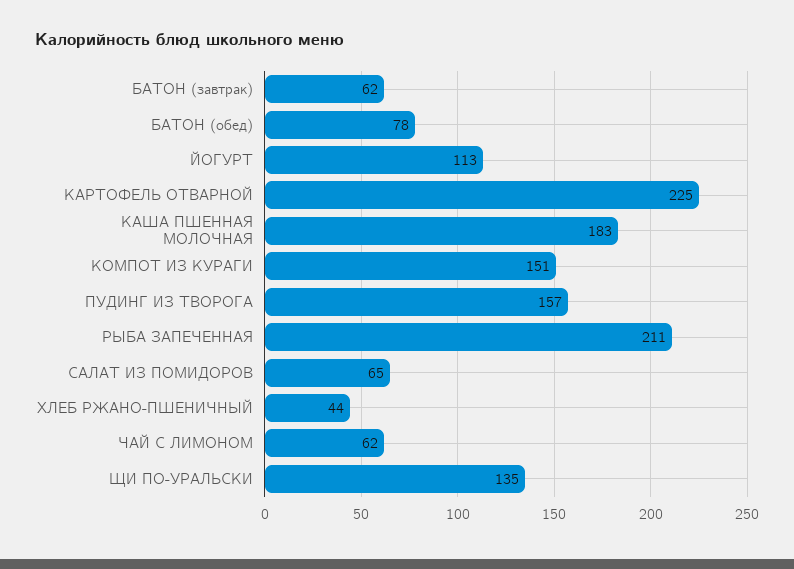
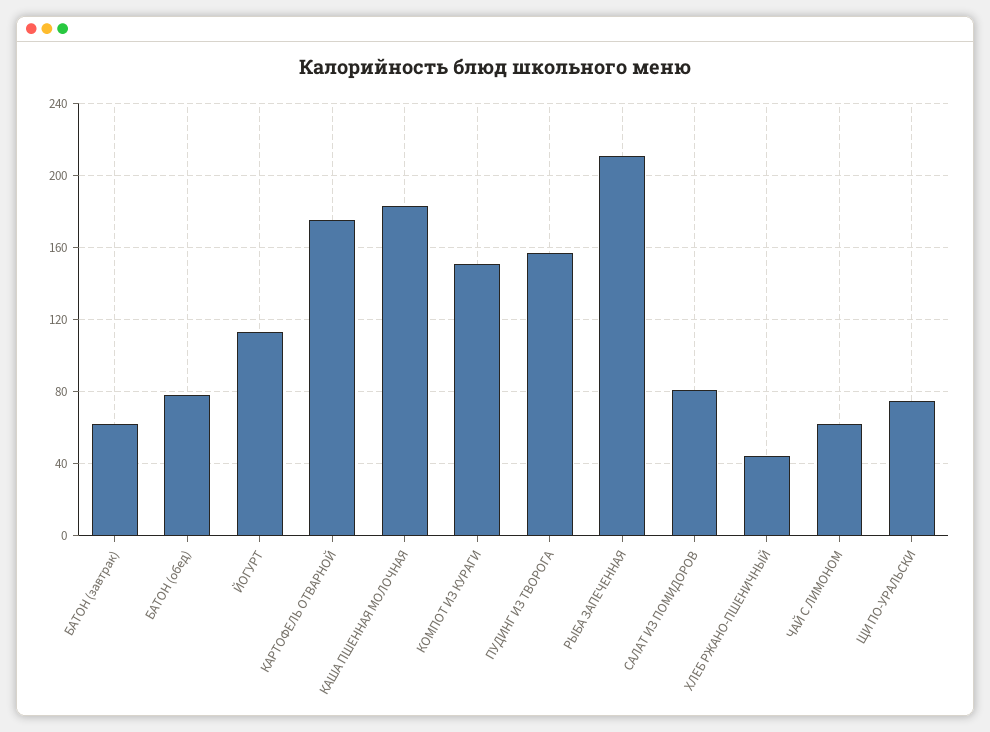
КАРТОФЕЛЬ ОТВАРНОЙ: 225 -> 175
САЛАТ ИЗ ПОМИДОРОВ: 65 -> 80
ЩИ ПО-УРАЛЬСКИ: 135 -> 75

